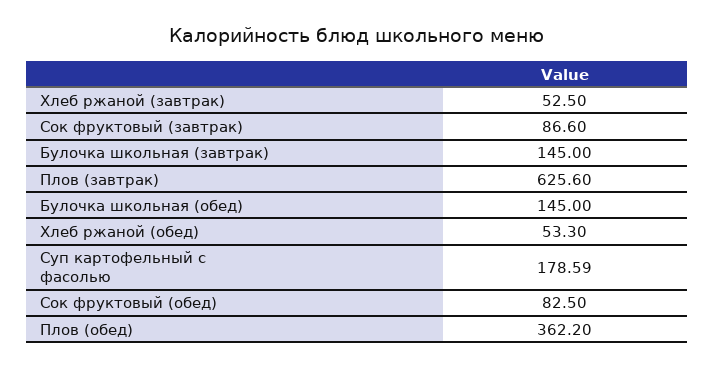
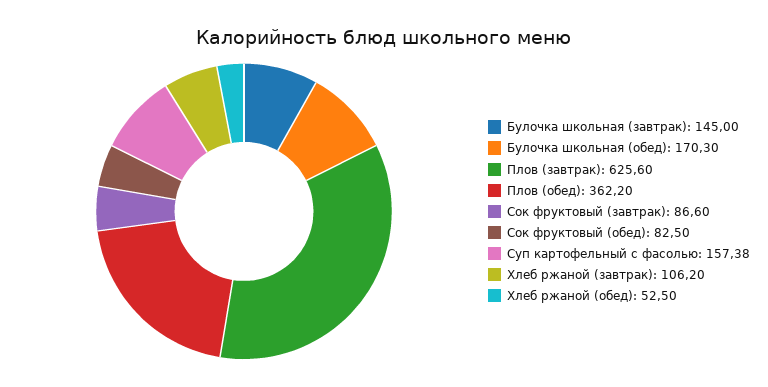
Хлеб ржаной (завтрак): 52.5 -> 106.2
Булочка школьная (обед): 145 -> 170.3
Хлеб ржаной (обед): 53.3 -> 52.5
Суп картофельный с фасолью: 178.59 -> 157.38

